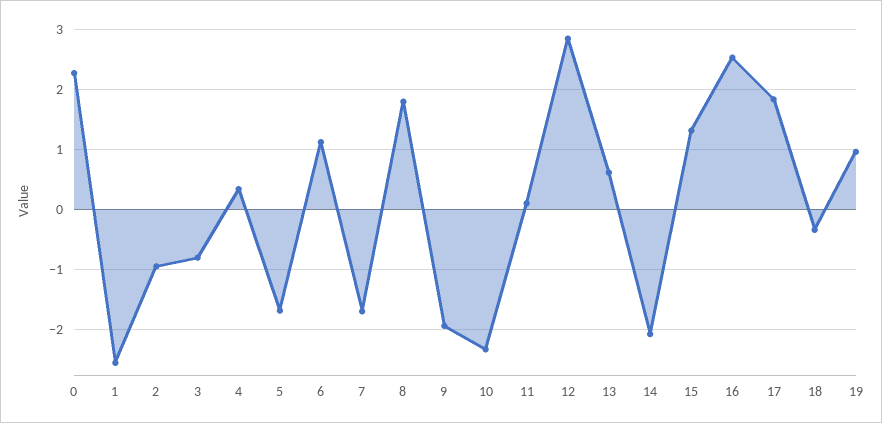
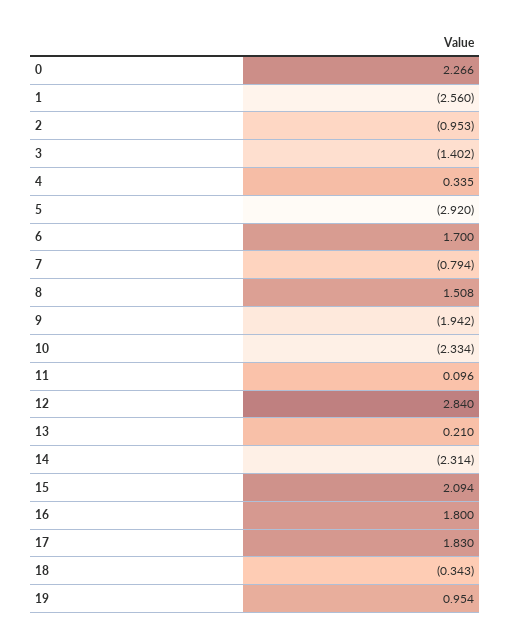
3: -0.8 -> -1.402
5: -1.7 -> -2.92
6: 1.1 -> 1.7
7: -1.7 -> -0.794
8: 1.8 -> 1.508
13: 0.6 -> 0.21
14: -2.1 -> -2.314
15: 1.3 -> 2.094
16: 2.5 -> 1.8

